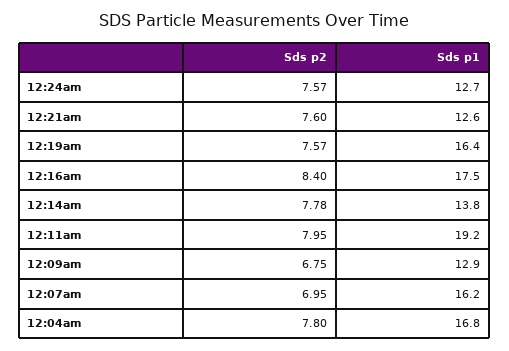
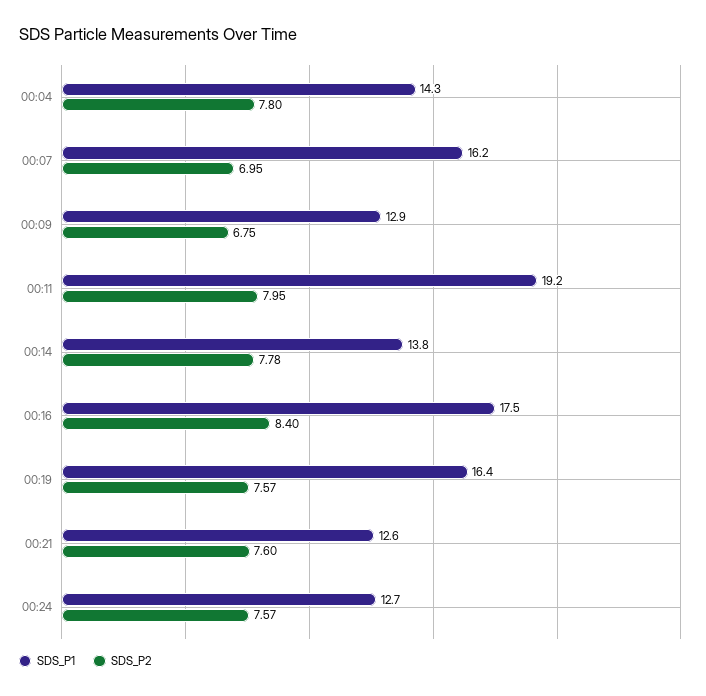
Sds p1, 12:04am: 16.8 -> 14.3

